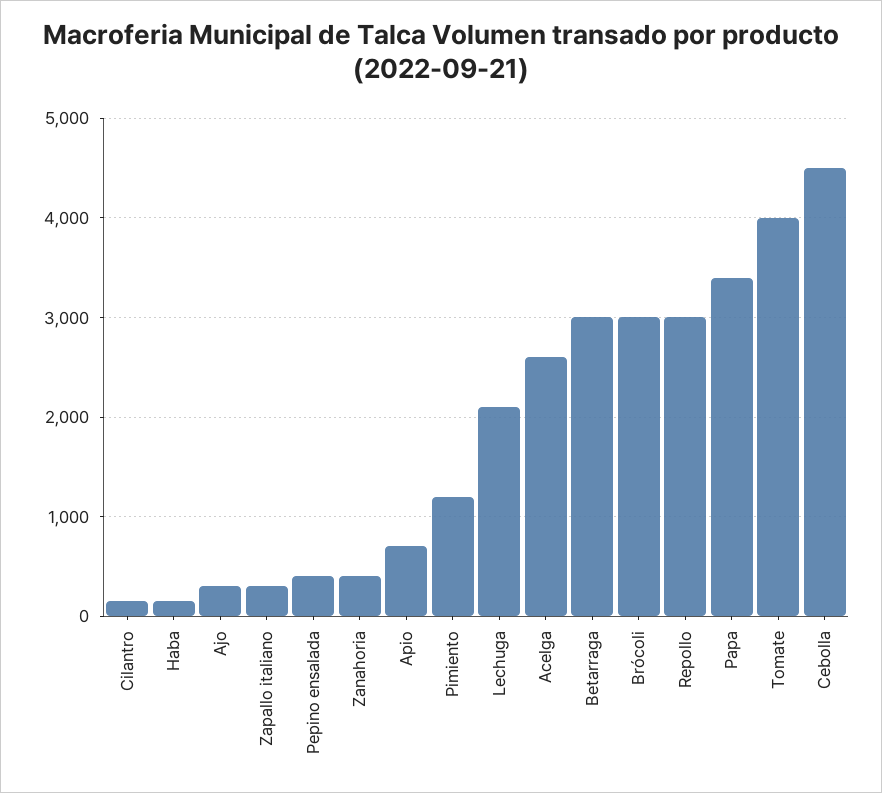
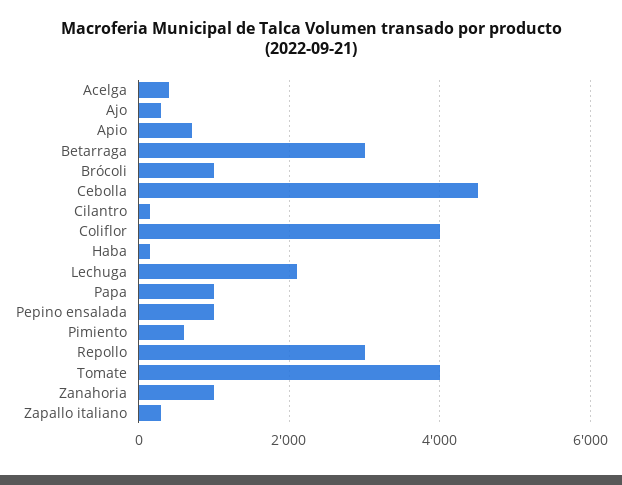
Pepino ensalada: 400 -> 1000
Zanahoria: 400 -> 1000
Pimiento: 1200 -> 600
Acelga: 2600 -> 400
Brócoli: 3000 -> 1000
Papa: 3400 -> 1000
Coliflor: none -> 4000

